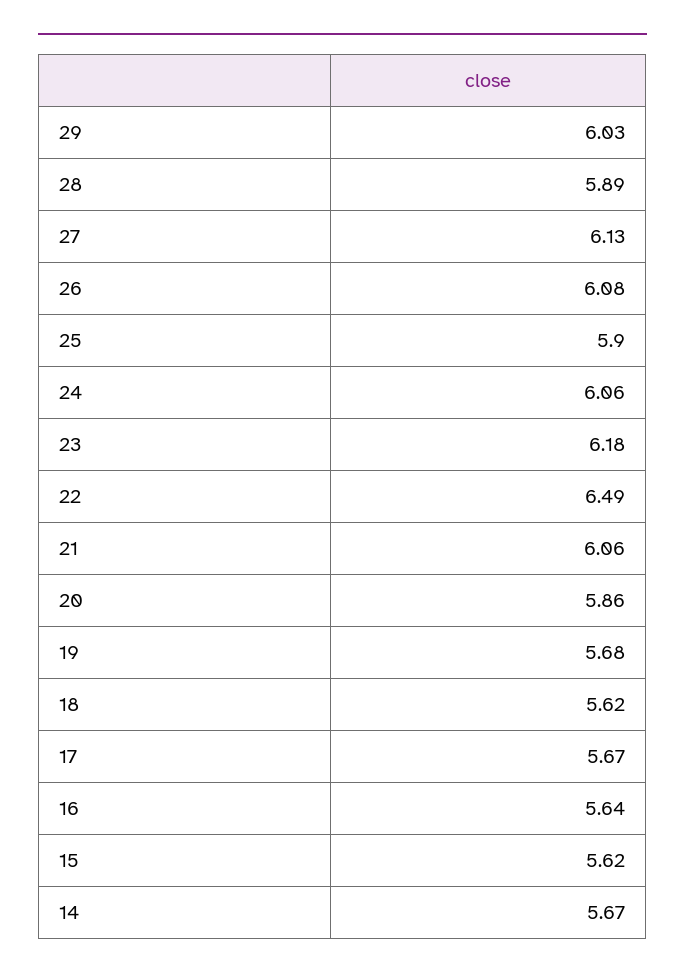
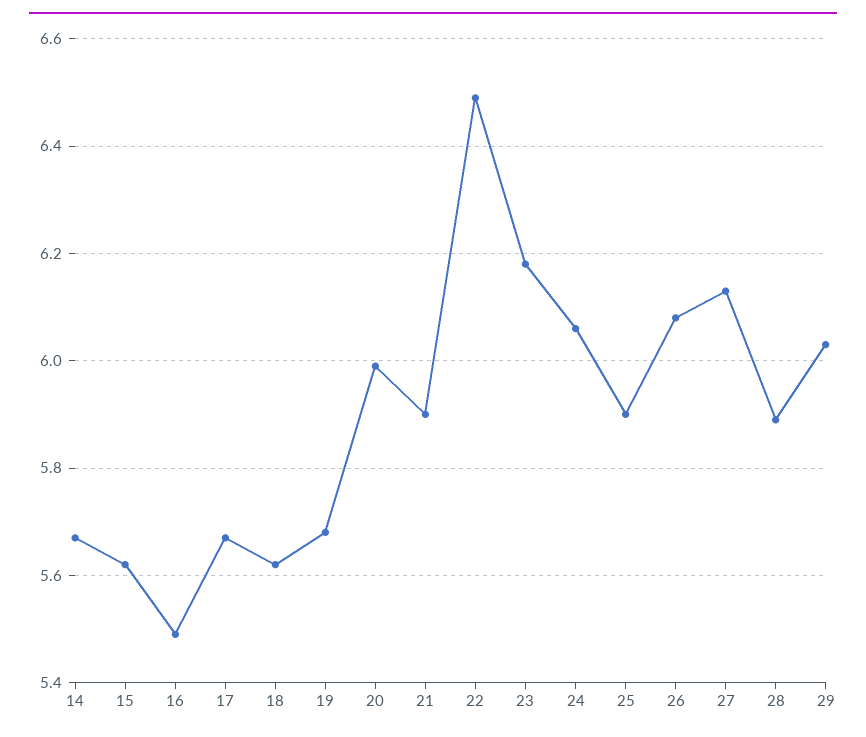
21: 6.06 -> 5.9
20: 5.86 -> 6
16: 5.64 -> 5.5

